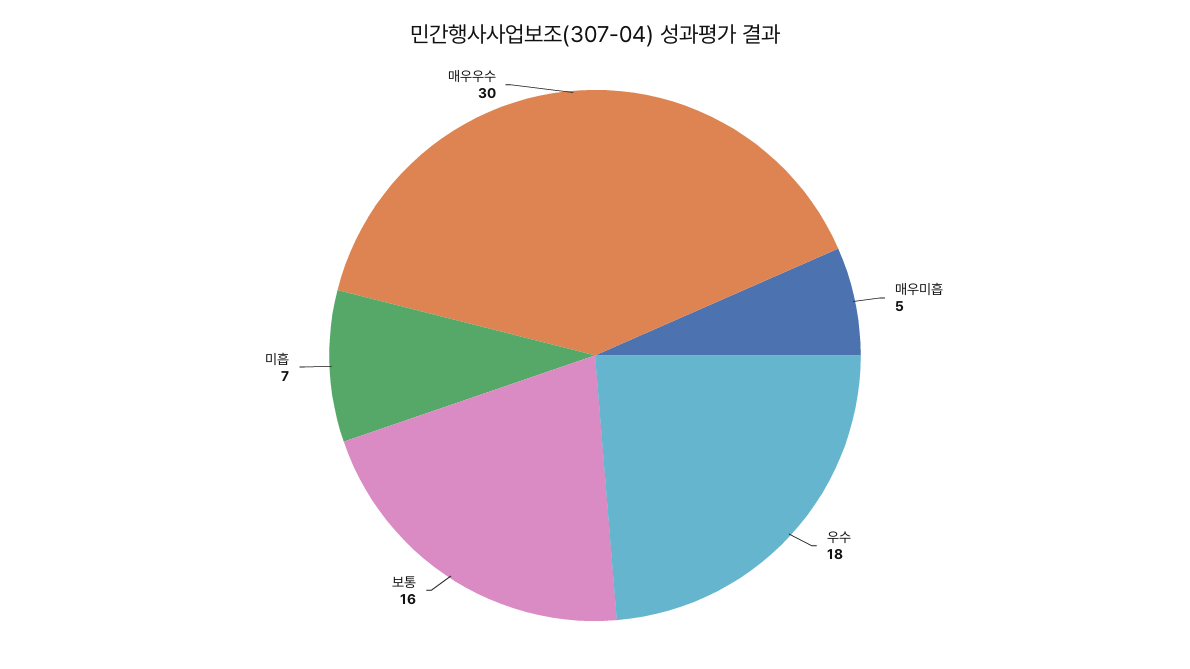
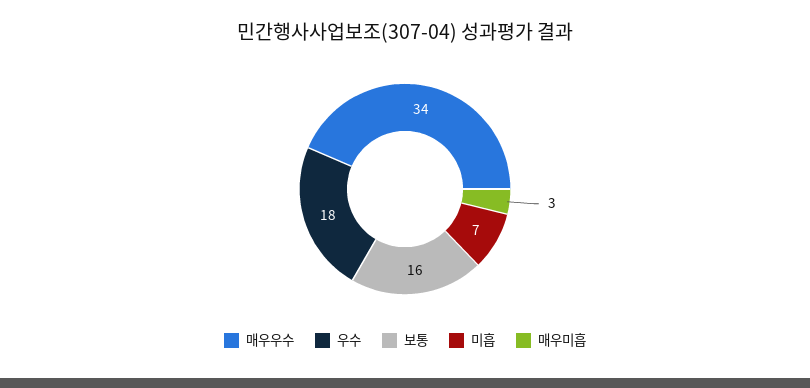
매우미흡: 5 -> 3
매우우수: 30 -> 34

